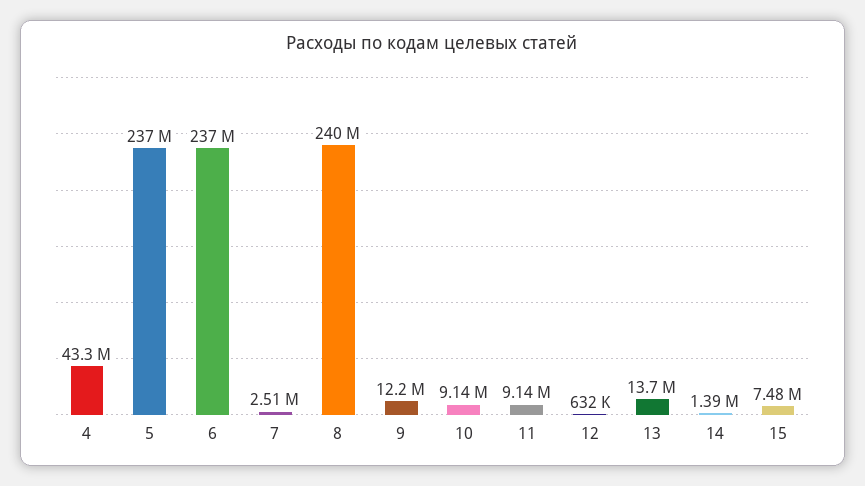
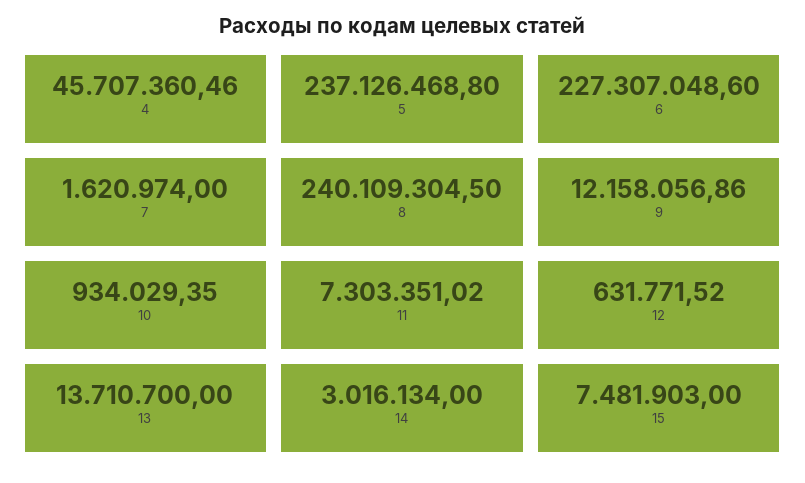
4: 43300000 -> 45707360.46
6: 237000000 -> 227307048.6
7: 2510000 -> 1620974
10: 9140000 -> 934029.35
11: 9140000 -> 7303351.02
14: 1390000 -> 3016134

